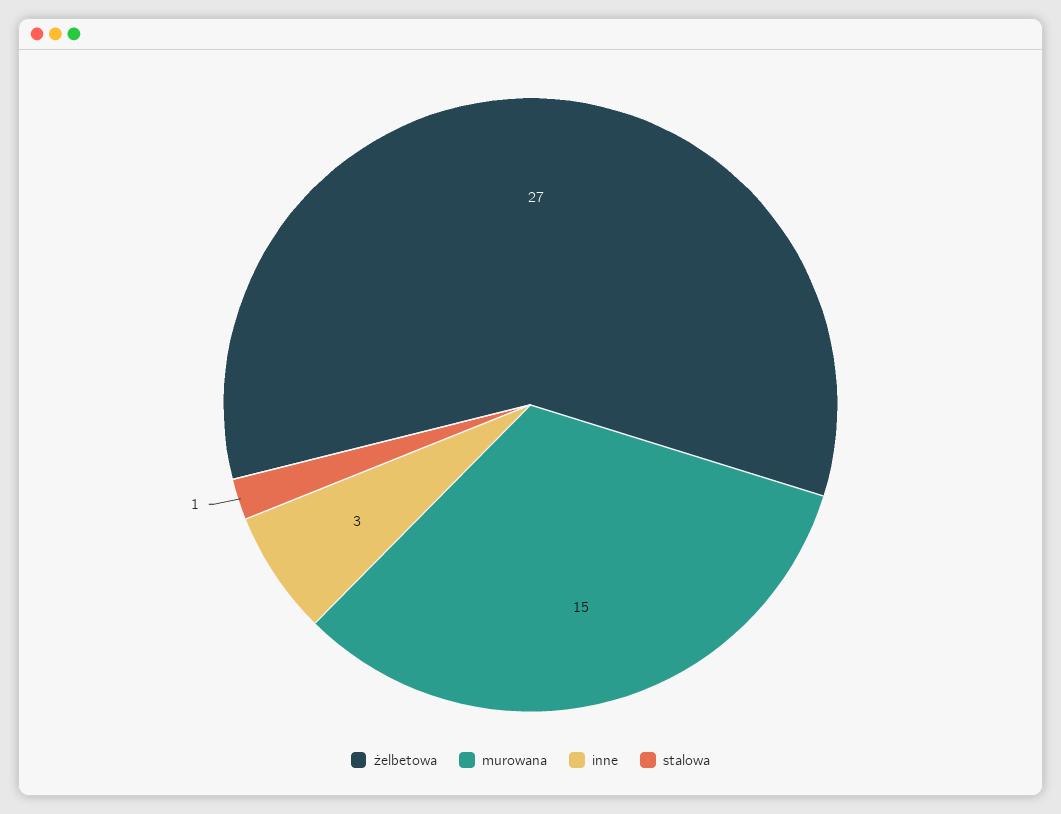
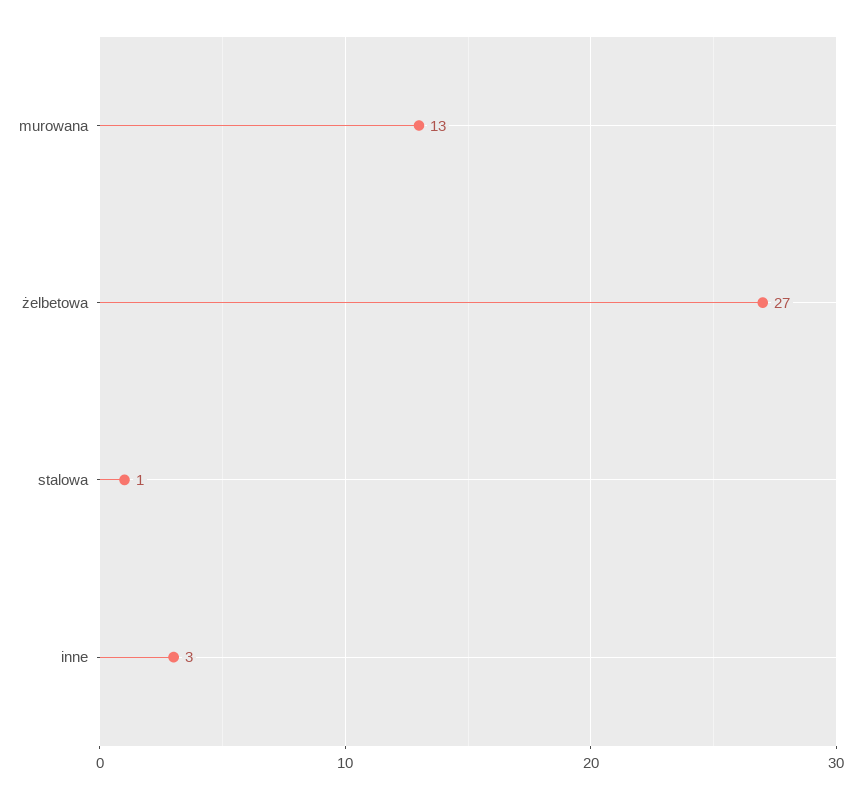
murowana: 15 -> 13

